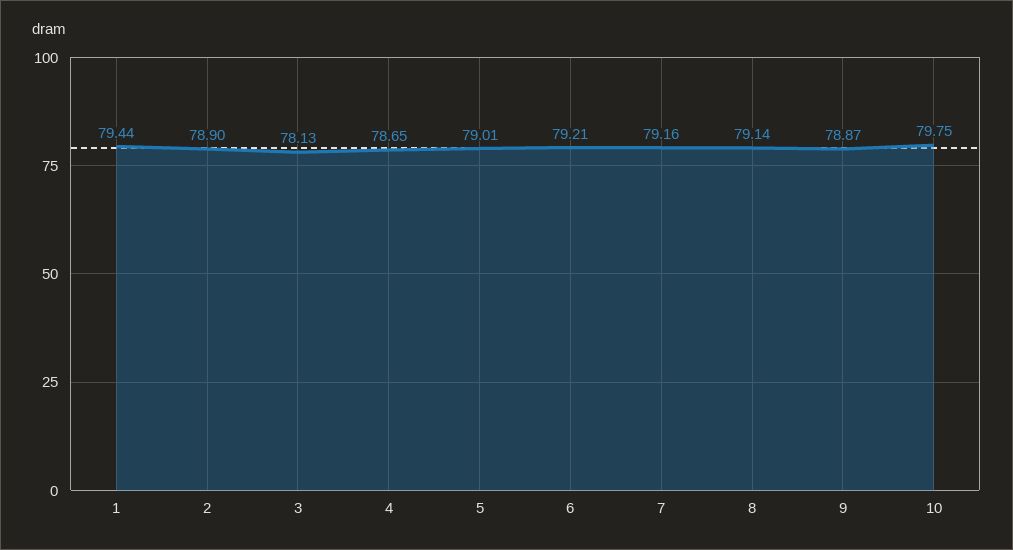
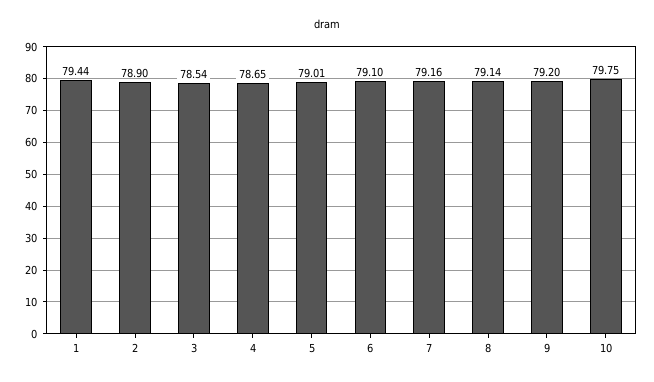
3: 78.13 -> 78.54
6: 79.21 -> 79.1
9: 78.87 -> 79.2

